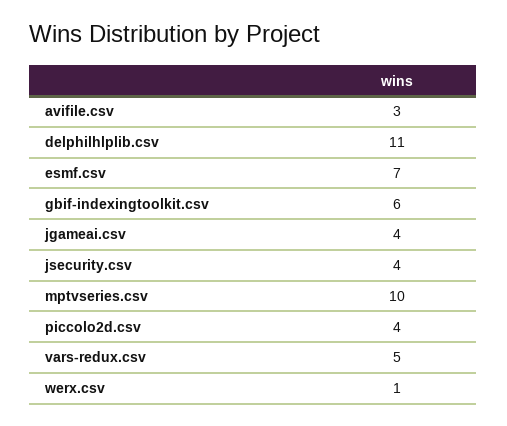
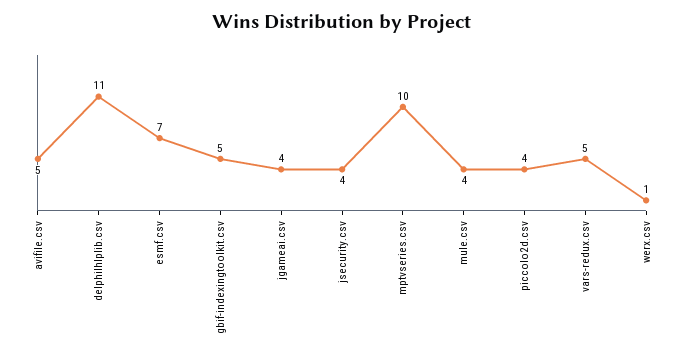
avifile.csv: 3 -> 5
gbif-indexingtoolkit.csv: 6 -> 5
mule.csv: none -> 4

